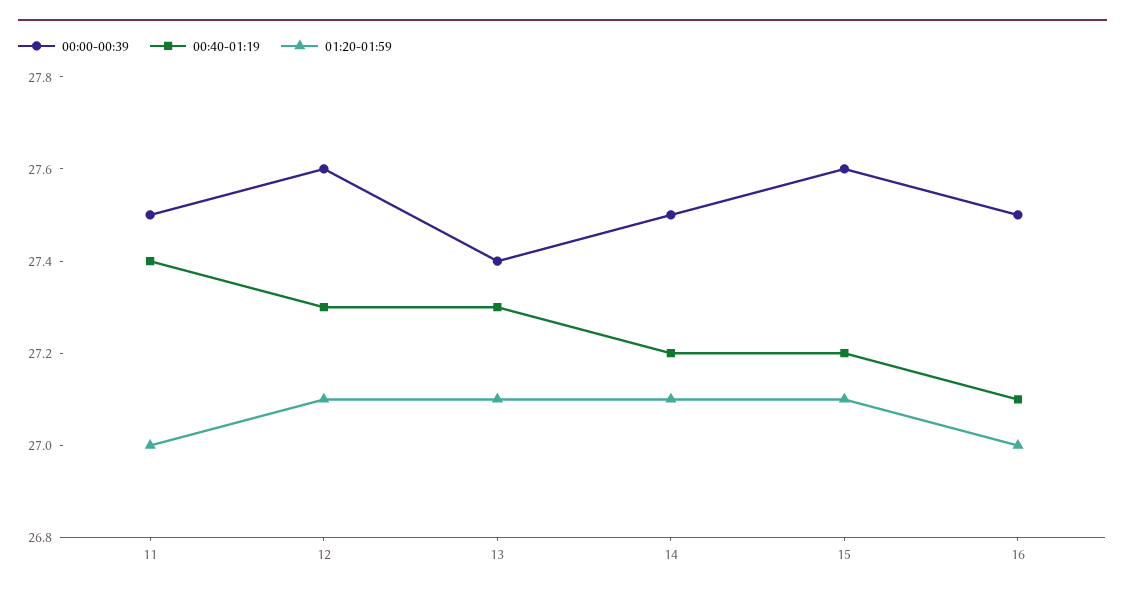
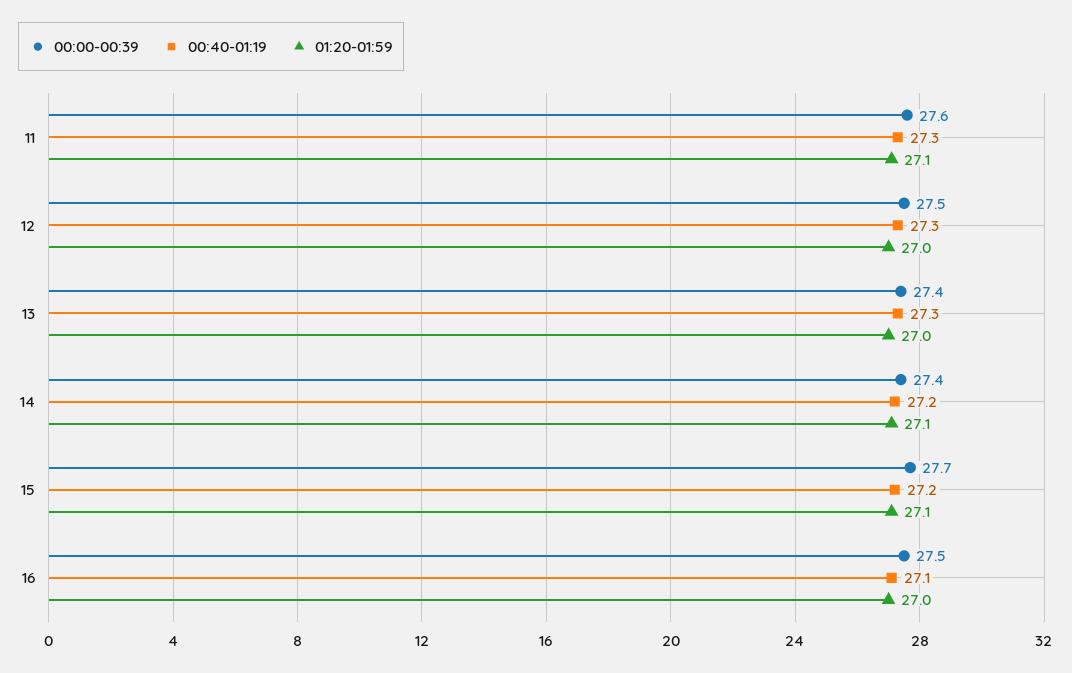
00:00-00:39, 11: 27.5 -> 27.6
00:40-01:19, 11: 27.4 -> 27.3
01:20-01:59, 11: 27 -> 27.1
00:00-00:39, 12: 27.6 -> 27.5
01:20-01:59, 12: 27.1 -> 27
01:20-01:59, 13: 27.1 -> 27
00:00-00:39, 14: 27.5 -> 27.4
00:00-00:39, 15: 27.6 -> 27.7

